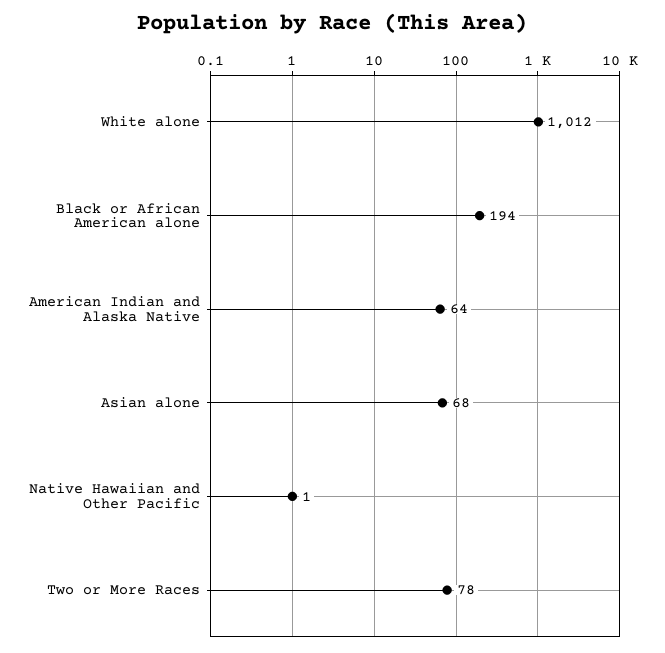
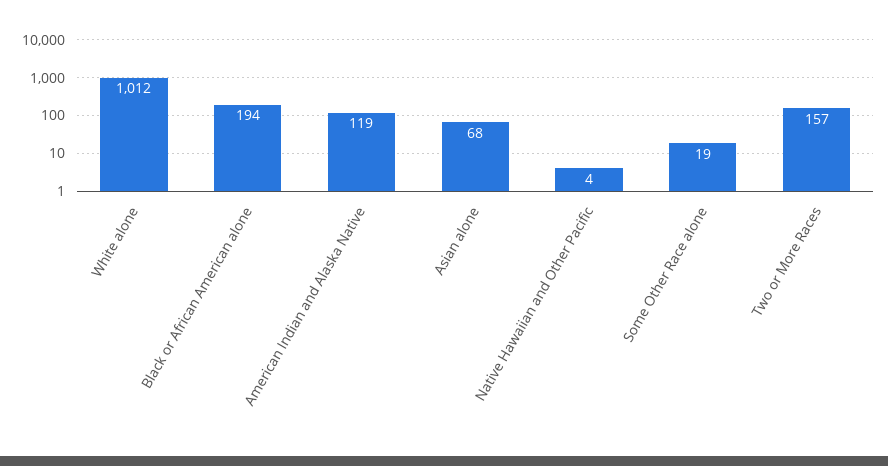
American Indian and Alaska Native: 64 -> 119
Native Hawaiian and Other Pacific: 1 -> 4
Two or More Races: 78 -> 157
Some Other Race alone: none -> 19

